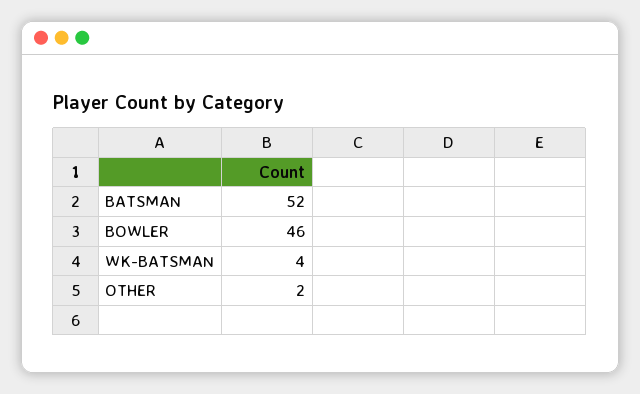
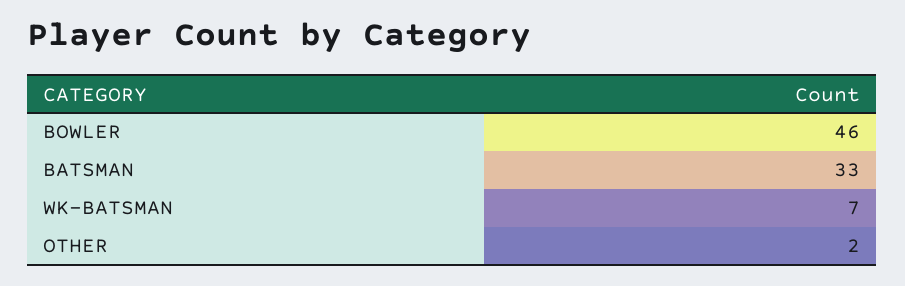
BATSMAN: 52 -> 33
WK-BATSMAN: 4 -> 7

